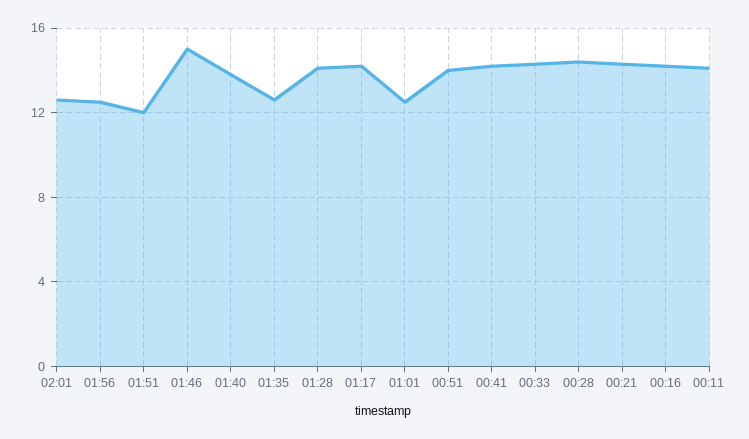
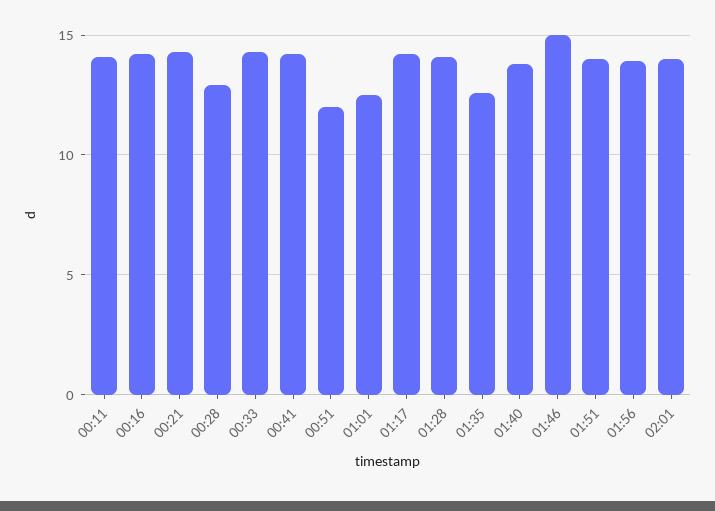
02:01: 12.5 -> 14
01:56: 12.5 -> 14
01:51: 12 -> 14
00:51: 14 -> 12
00:28: 14.5 -> 13

